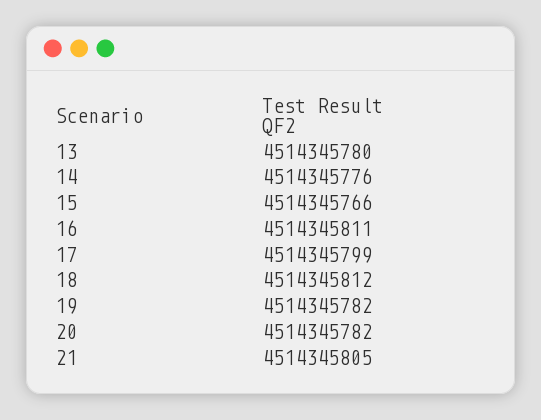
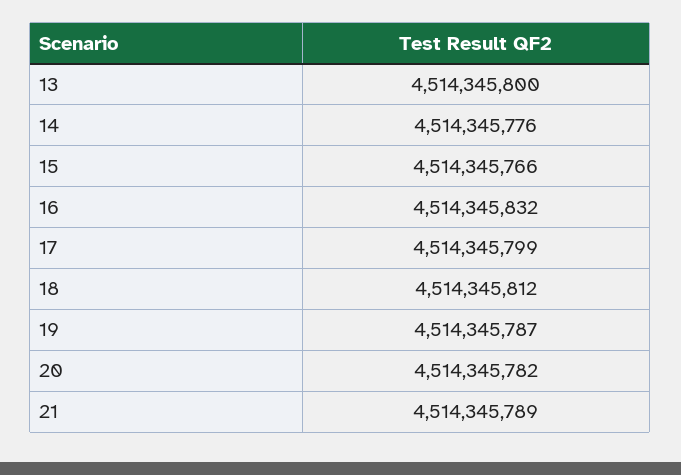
13: 4514345780 -> 4514345800
16: 4514345811 -> 4514345832
19: 4514345782 -> 4514345787
21: 4514345805 -> 4514345789

